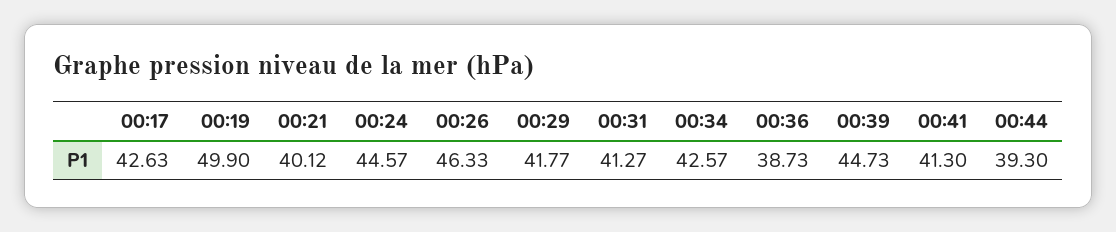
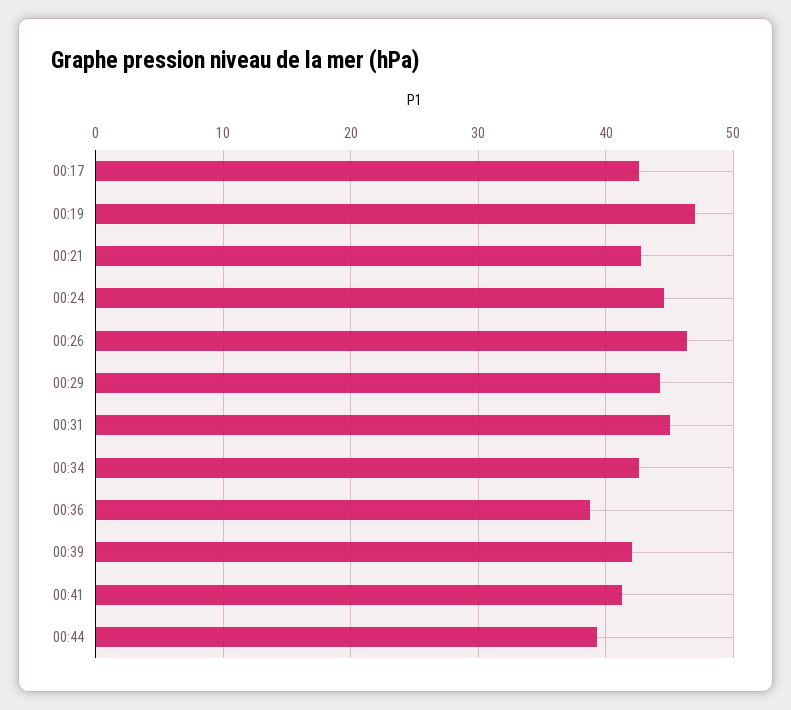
00:19: 49.9 -> 47
00:21: 40.12 -> 43
00:29: 41.77 -> 44
00:31: 41.27 -> 45
00:39: 44.73 -> 42

